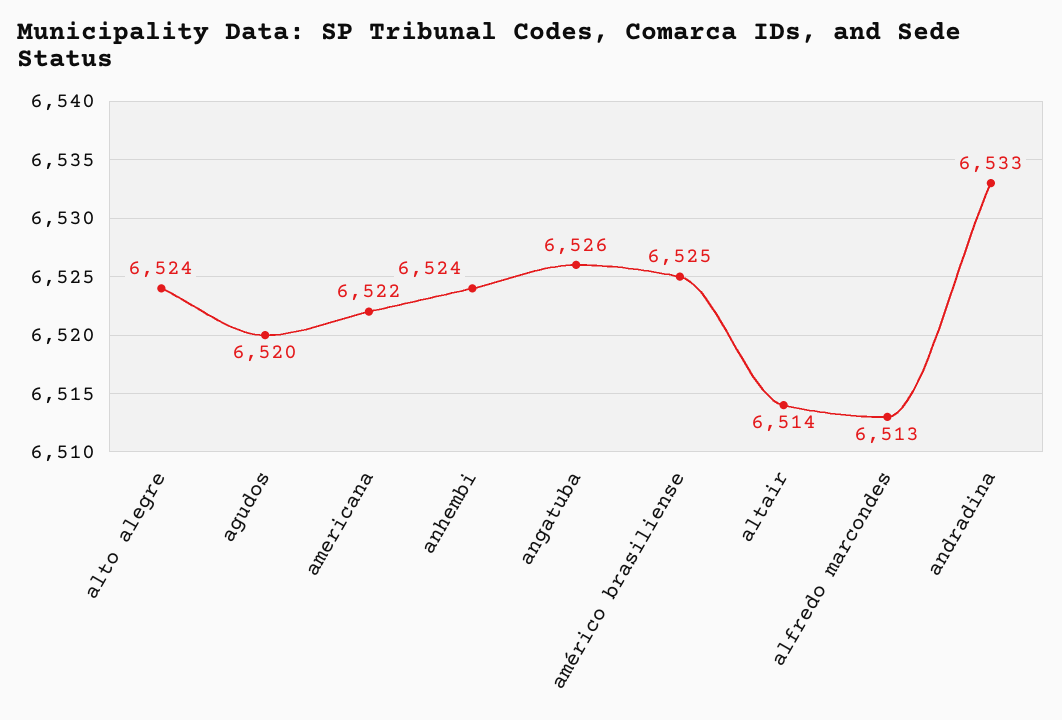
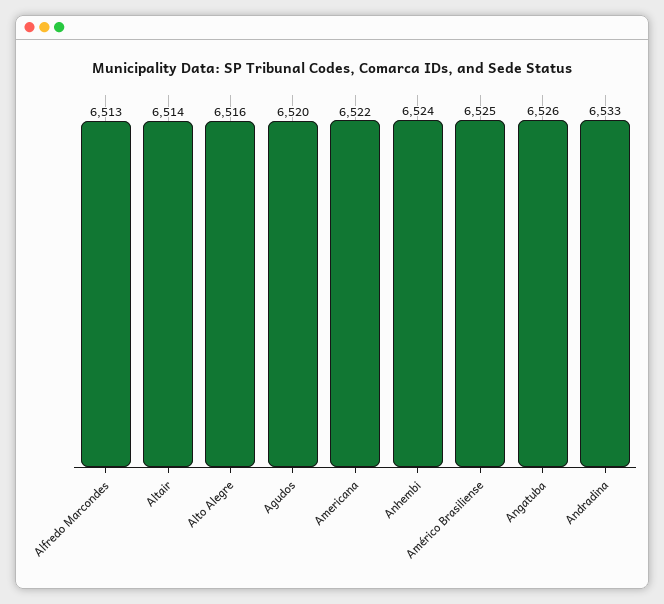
alto alegre: 6524 -> 6516

